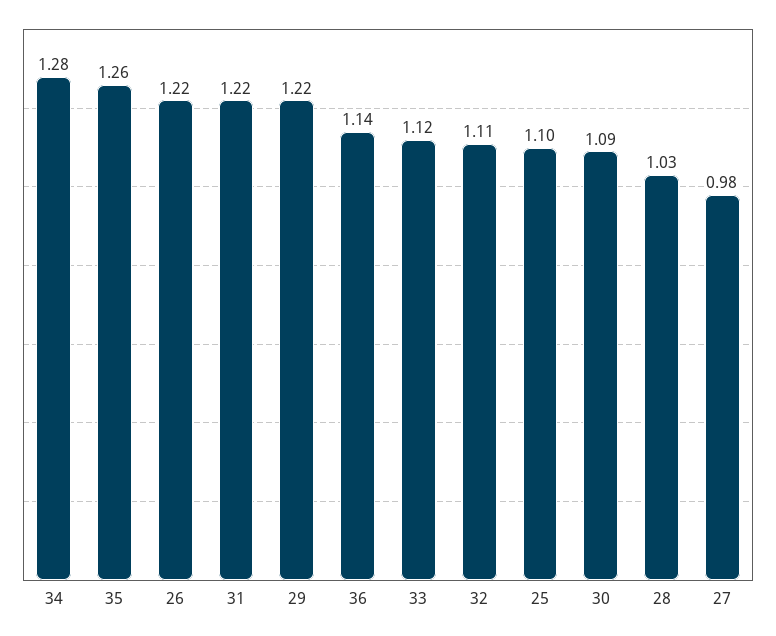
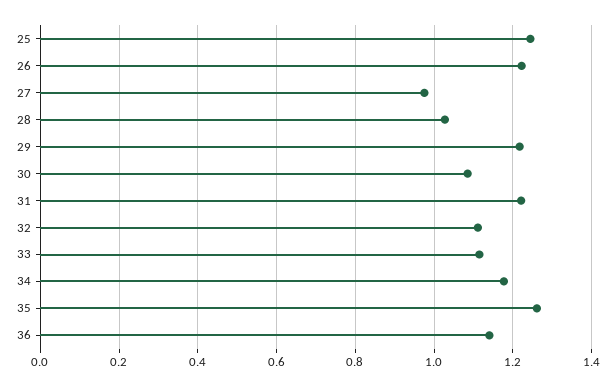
34: 1.28 -> 1.18
25: 1.1 -> 1.24

